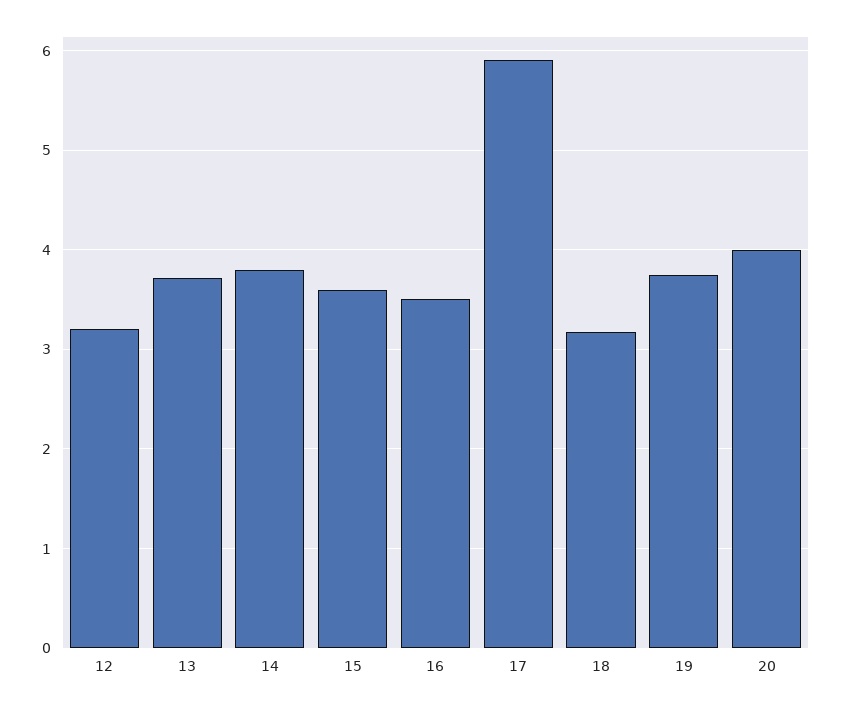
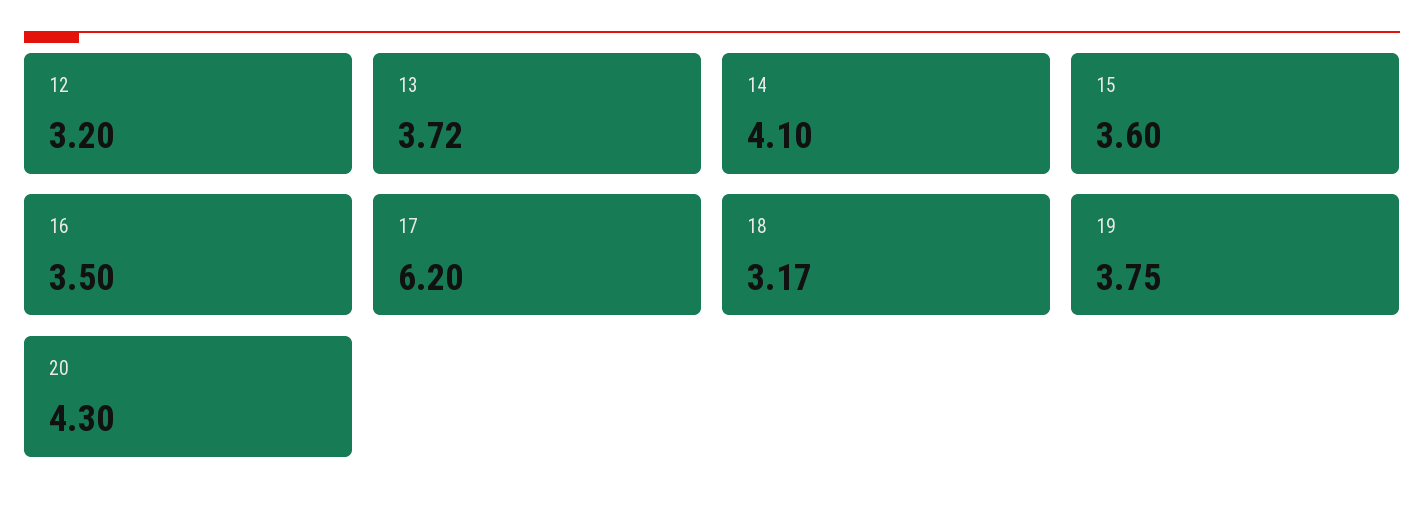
14: 3.8 -> 4.1
17: 5.9 -> 6.2
20: 4 -> 4.3

